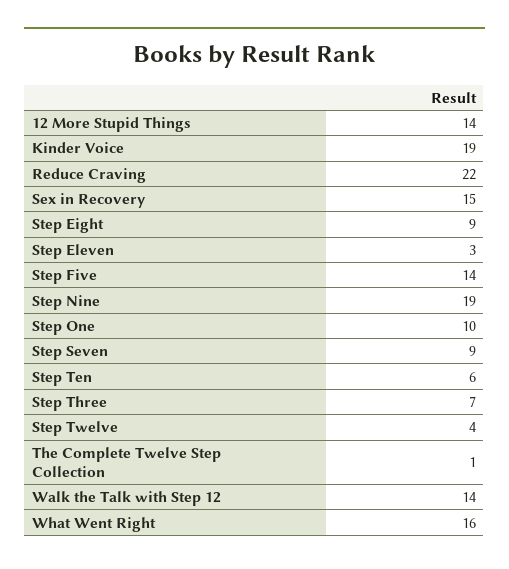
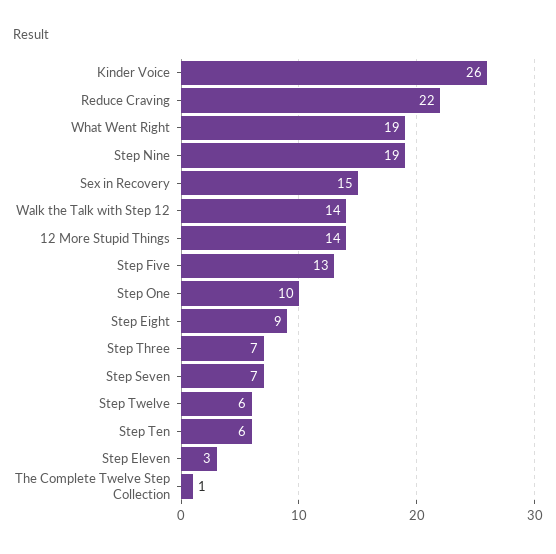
Kinder Voice: 19 -> 26
Step Five: 14 -> 13
Step Seven: 9 -> 7
Step Twelve: 4 -> 6
What Went Right: 16 -> 19

